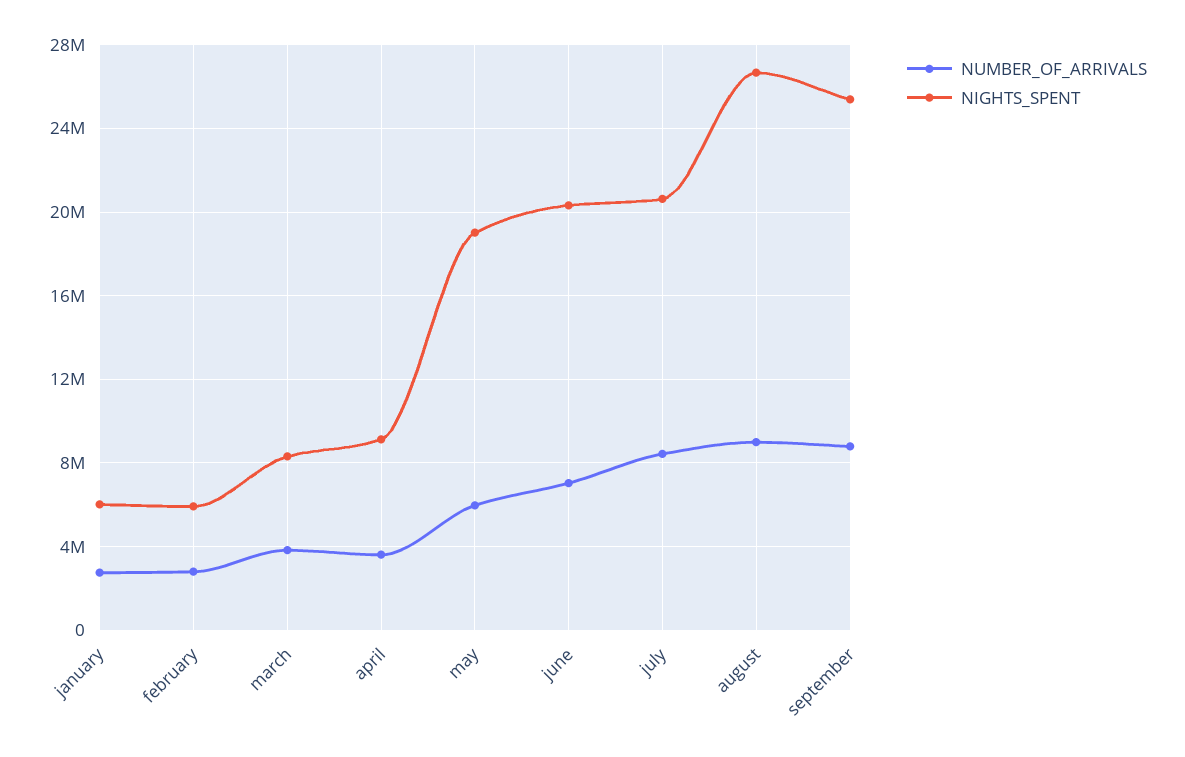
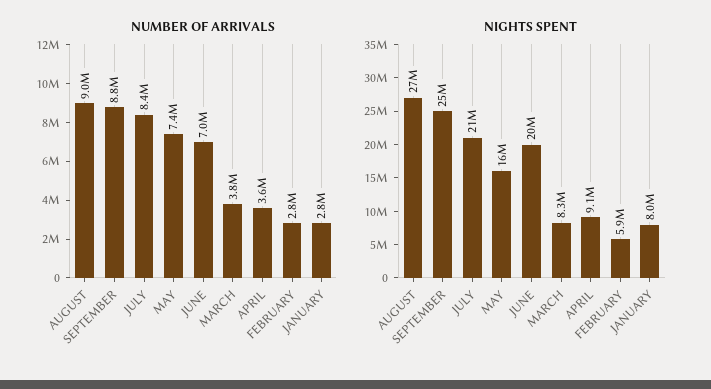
NIGHTS_SPENT, january: 6000000 -> 8000000
NUMBER_OF_ARRIVALS, may: 6000000 -> 7400000
NIGHTS_SPENT, may: 19000000 -> 16000000

